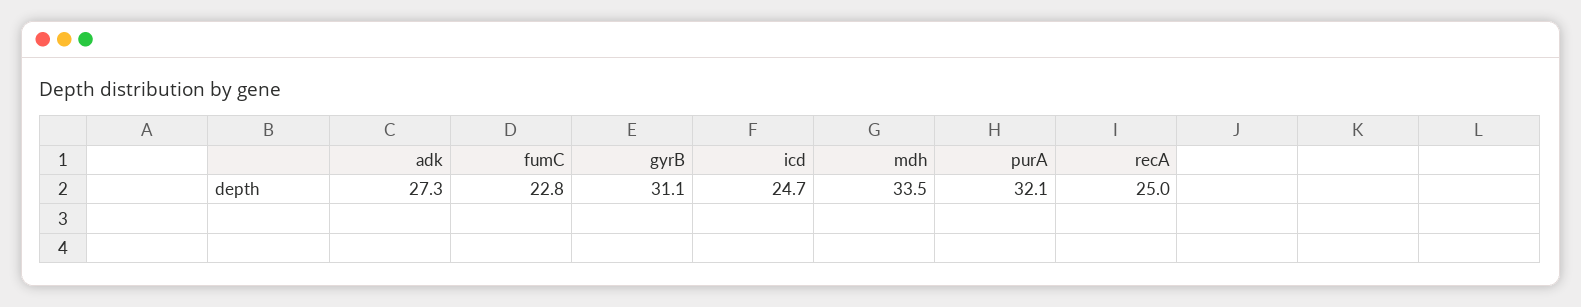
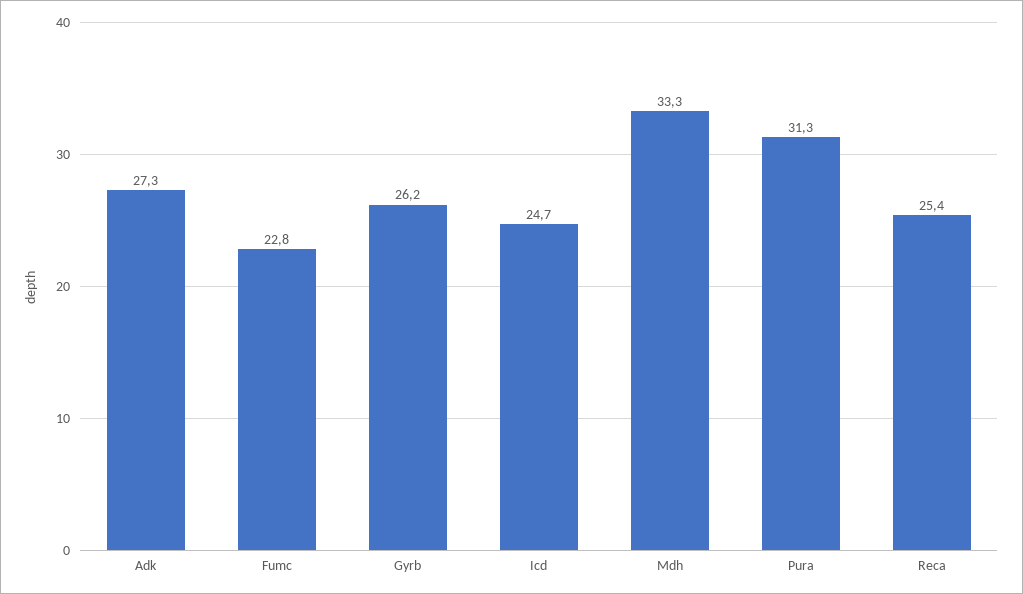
gyrB: 31.1 -> 26.2
mdh: 33.5 -> 33.3
purA: 32.1 -> 31.3
recA: 25 -> 25.4

